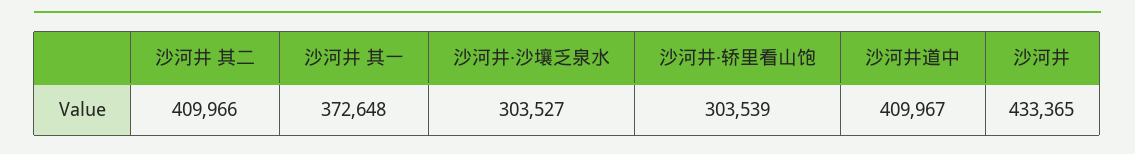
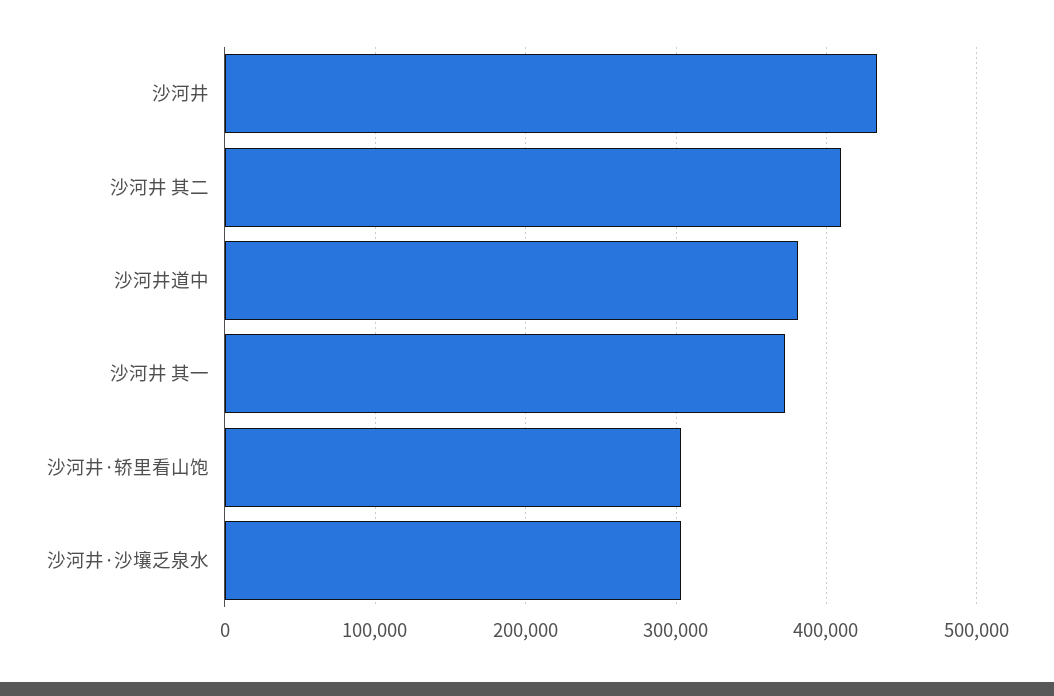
沙河井道中: 409967 -> 380000

